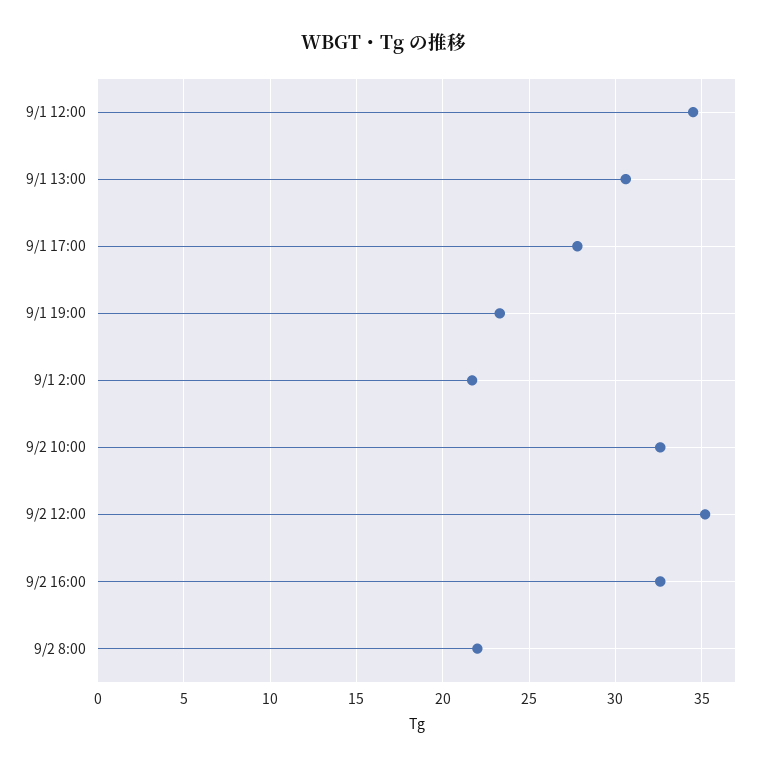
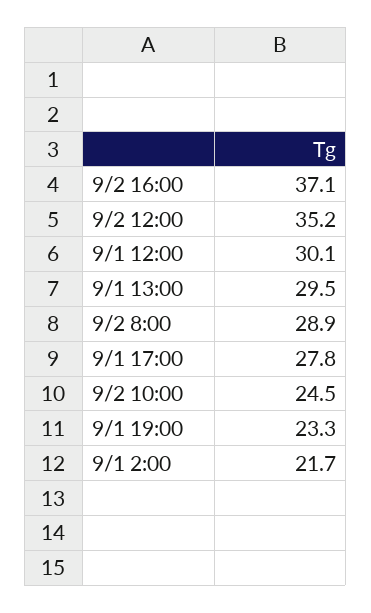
9/1 12:00: 34.5 -> 30.1
9/1 13:00: 30.5 -> 29.5
9/2 10:00: 32.5 -> 24.5
9/2 16:00: 32.5 -> 37.1
9/2 8:00: 22 -> 28.9

